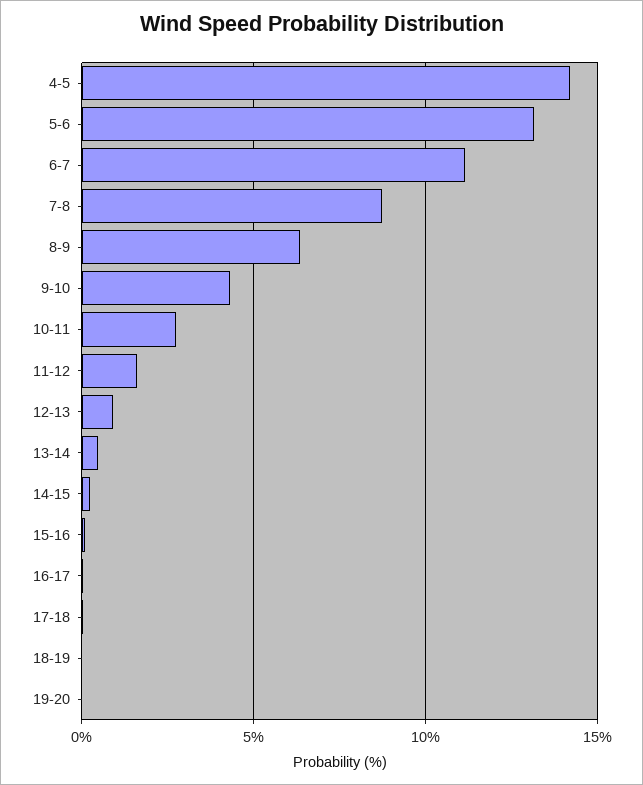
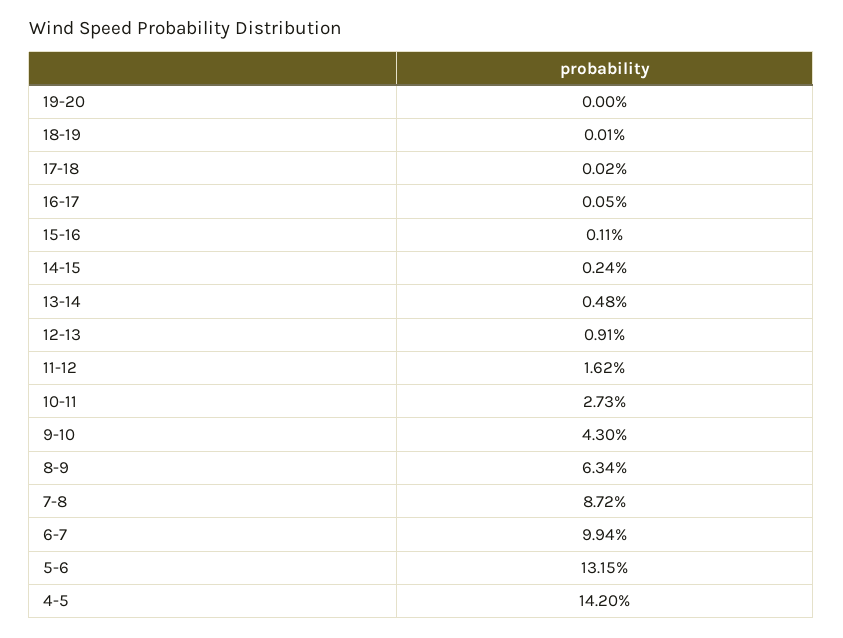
6-7: 11 -> 9.94

